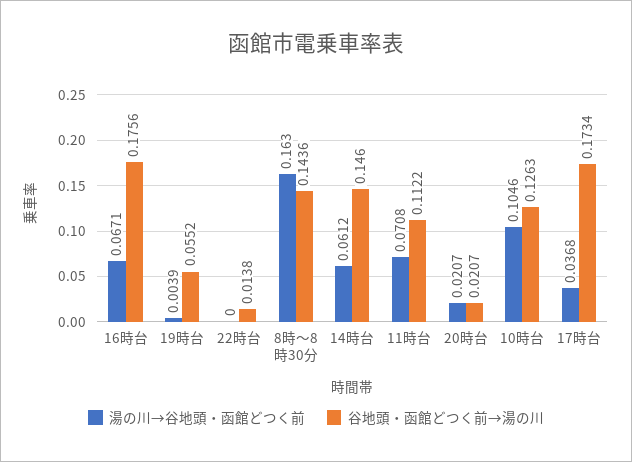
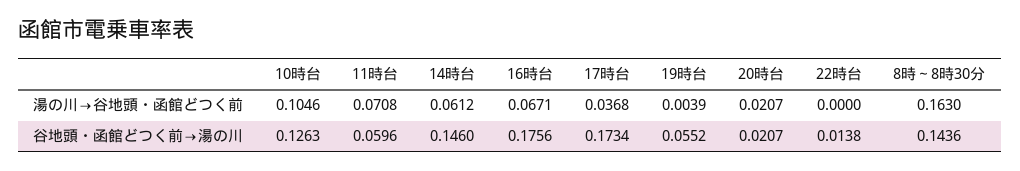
谷地頭・函館どつく前→湯の川, 11時台: 0.1122 -> 0.0596

